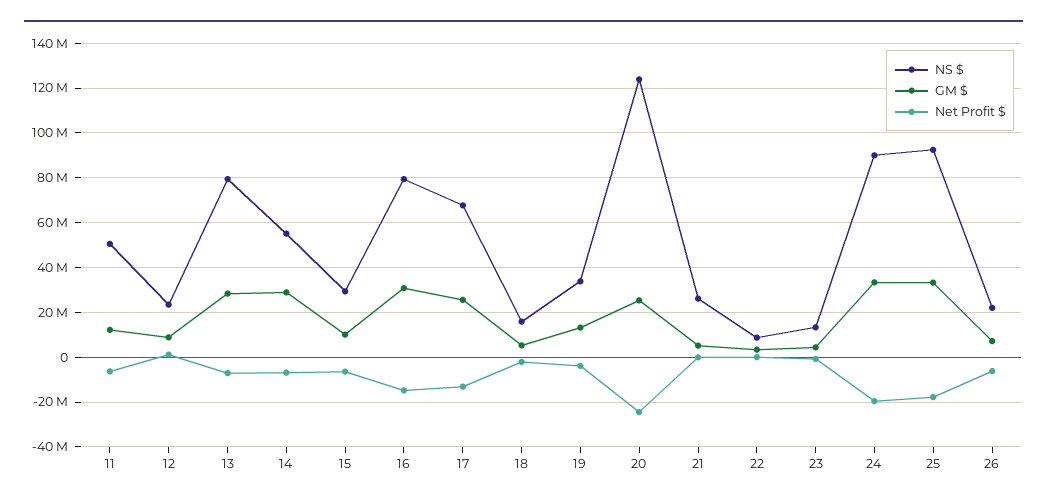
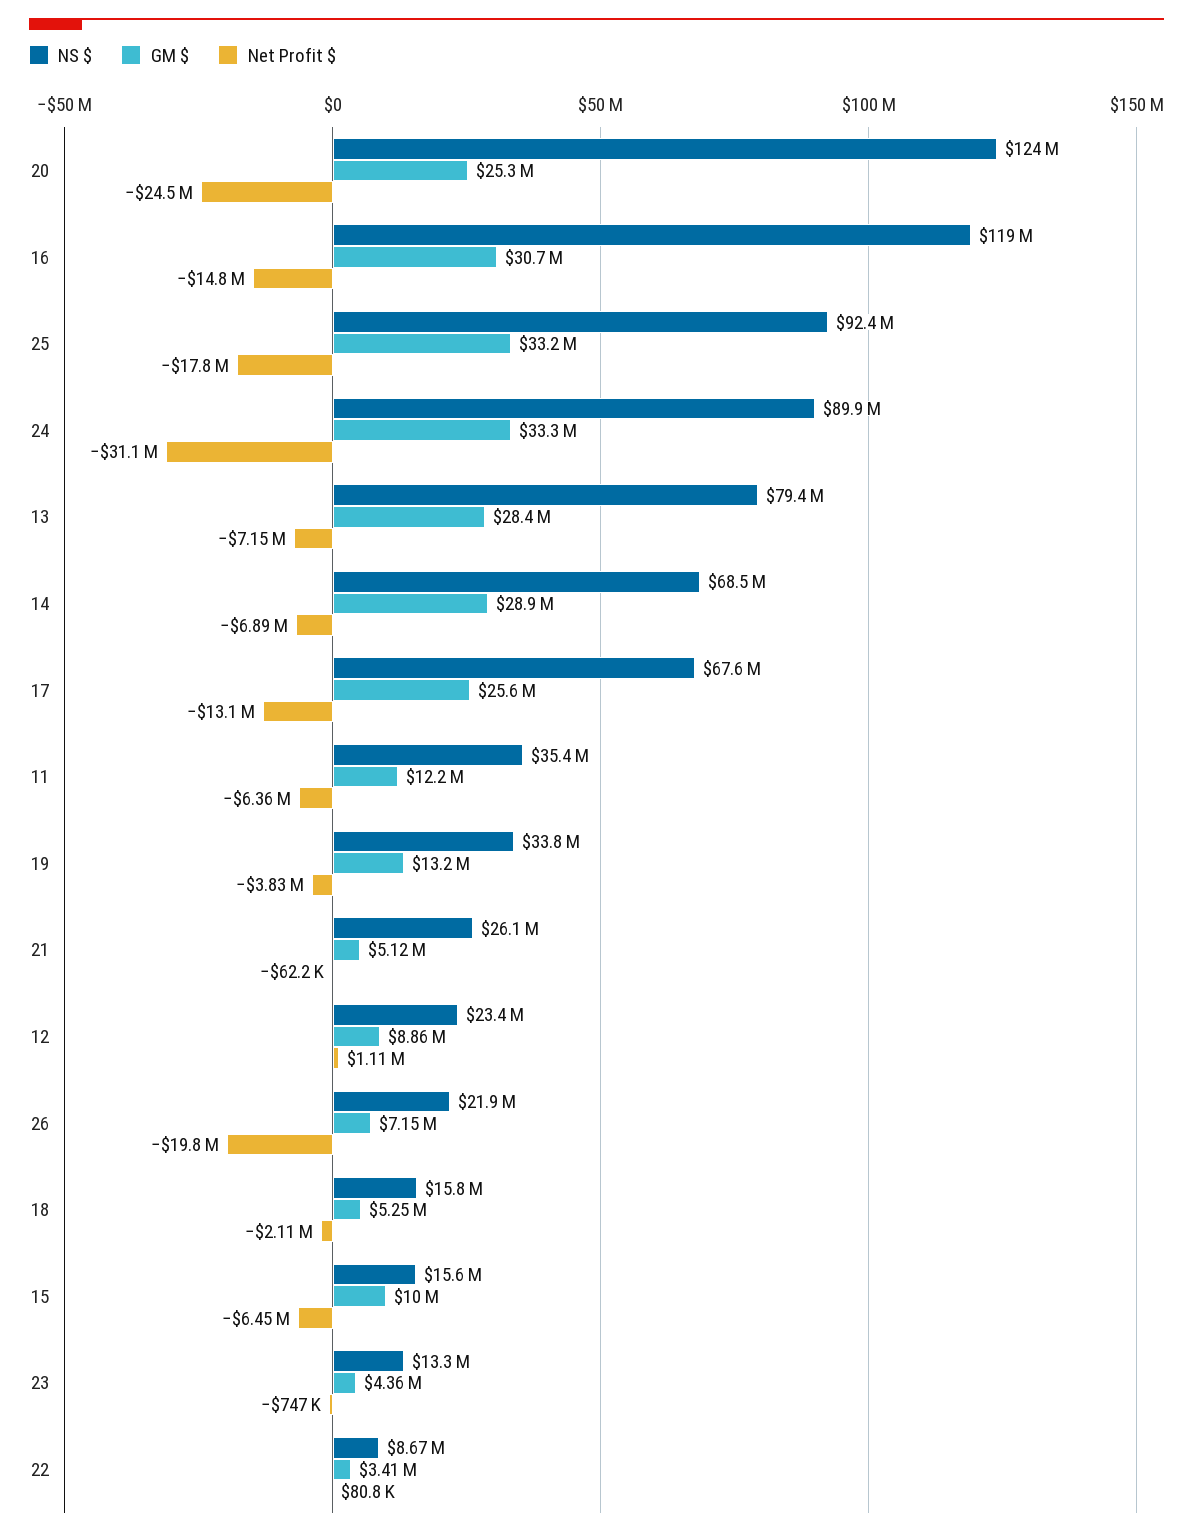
NS $, 11: 50000000 -> 35400000
NS $, 14: 55000000 -> 68500000
NS $, 15: 30000000 -> 15600000
NS $, 16: 80000000 -> 119000000
Net Profit $, 24: -20000000 -> -31100000
Net Profit $, 26: -5000000 -> -19800000

